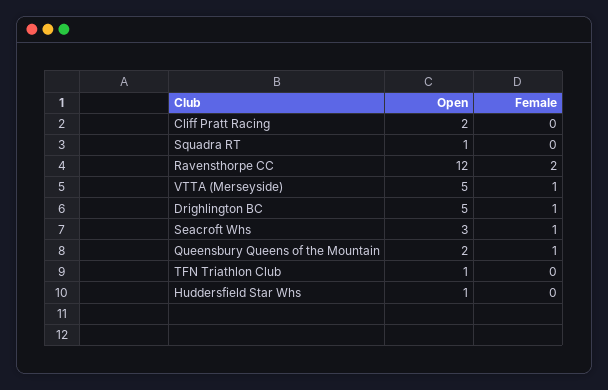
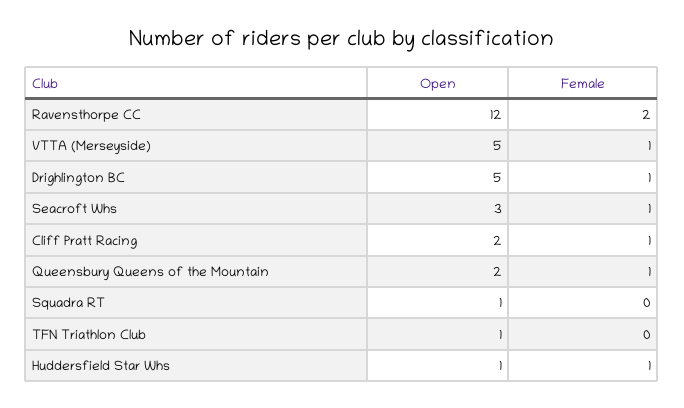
Female, Cliff Pratt Racing: 0 -> 1
Female, Huddersfield Star Whs: 0 -> 1

